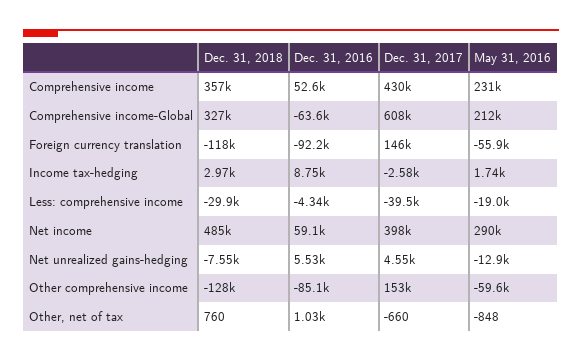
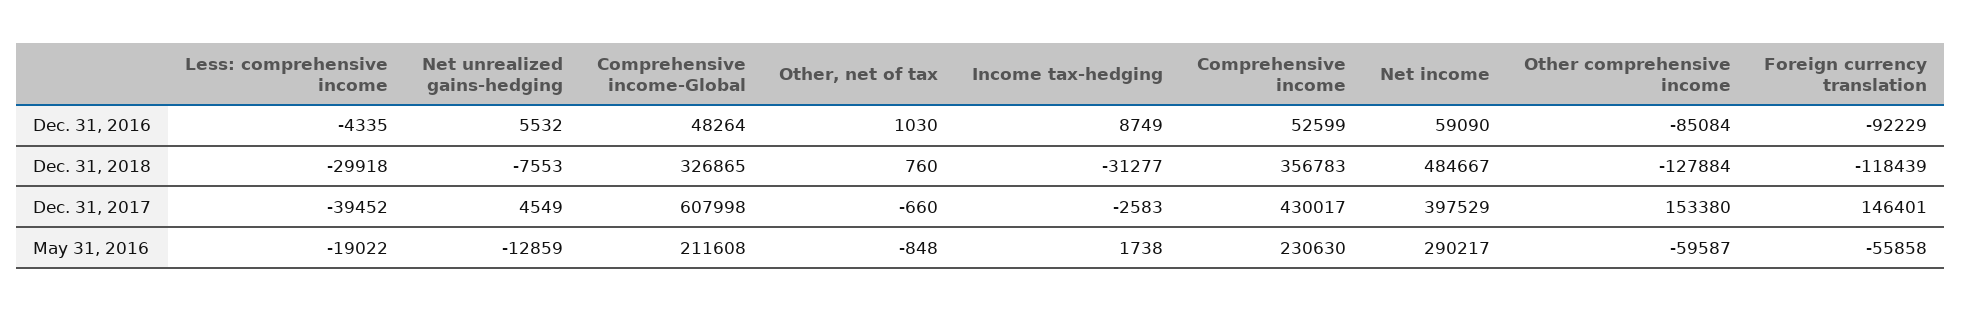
Dec. 31, 2016, Comprehensive income-Global: -63600 -> 48264
Dec. 31, 2018, Income tax-hedging: 2970 -> -31277

